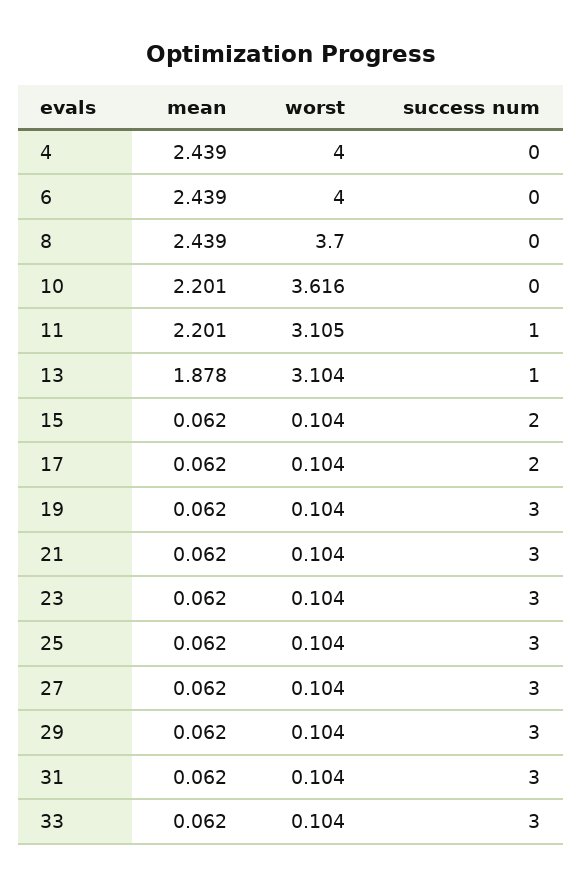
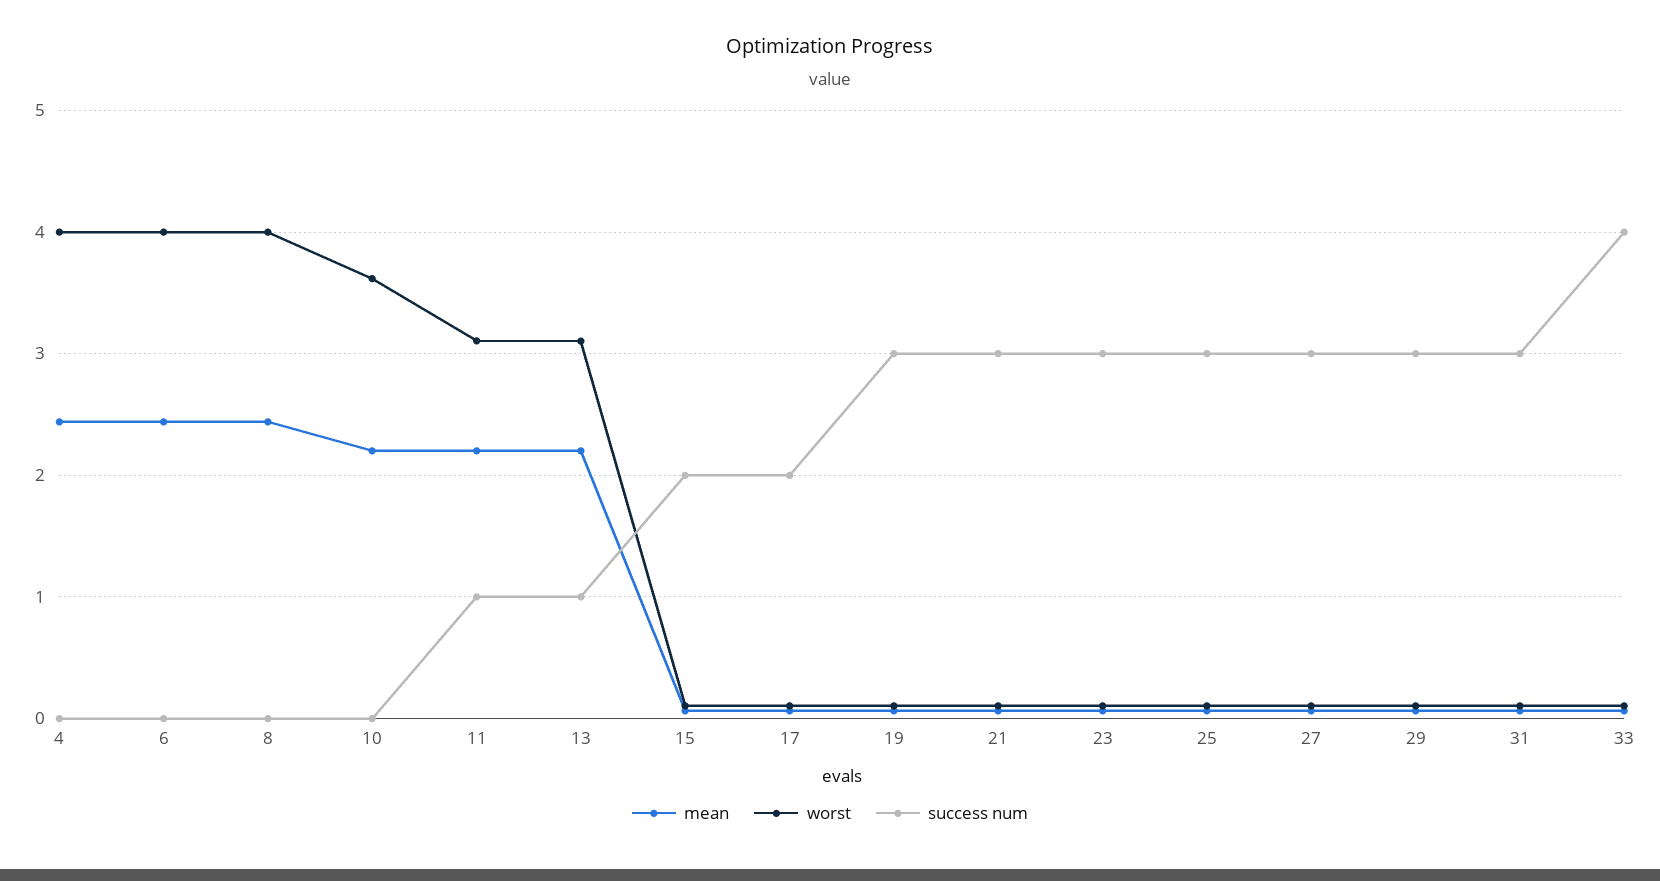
worst, 8: 3.7 -> 4
mean, 13: 1.878 -> 2.2
success num, 33: 3 -> 4

